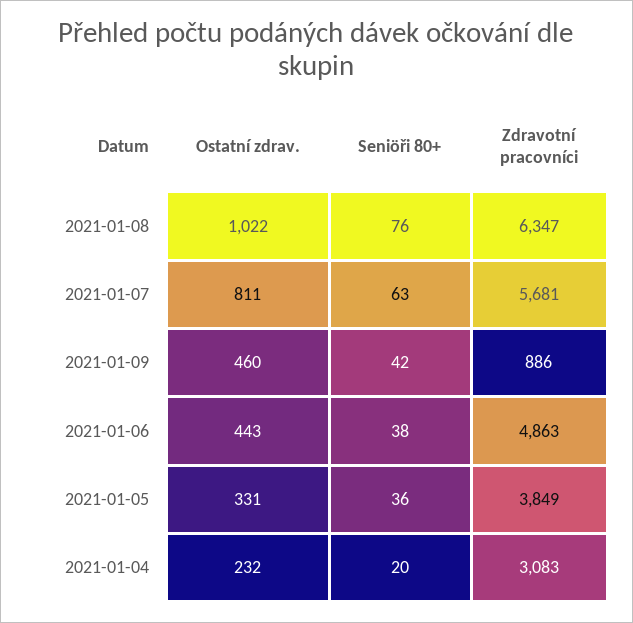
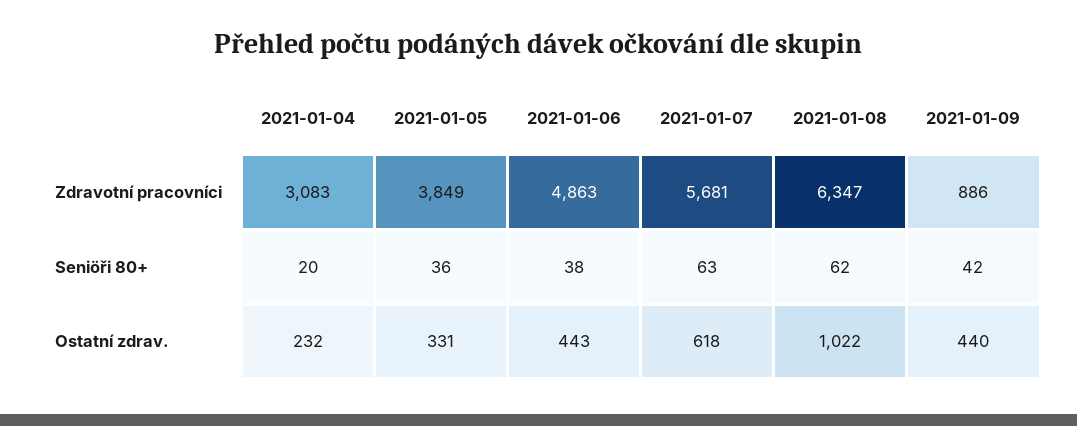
Seniöři 80+, 2021-01-08: 76 -> 62
Ostatní zdrav., 2021-01-07: 811 -> 618
Ostatní zdrav., 2021-01-09: 460 -> 440

